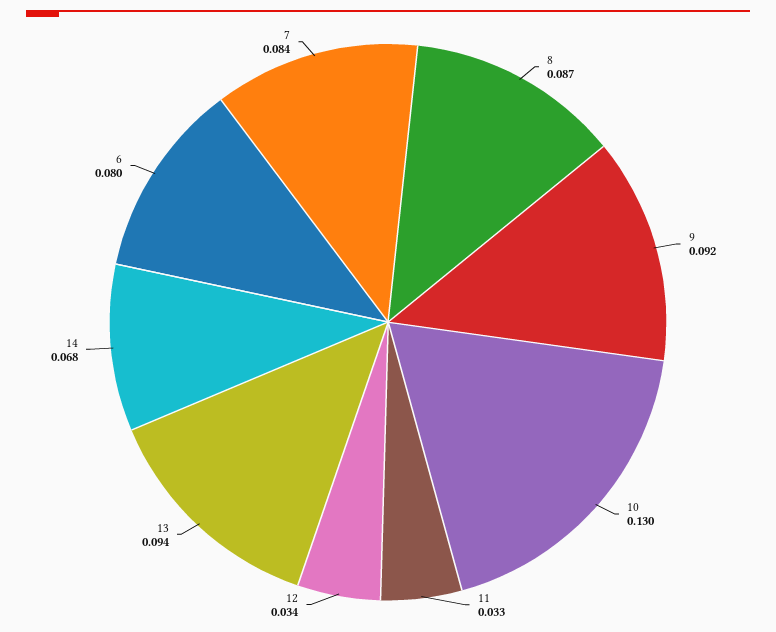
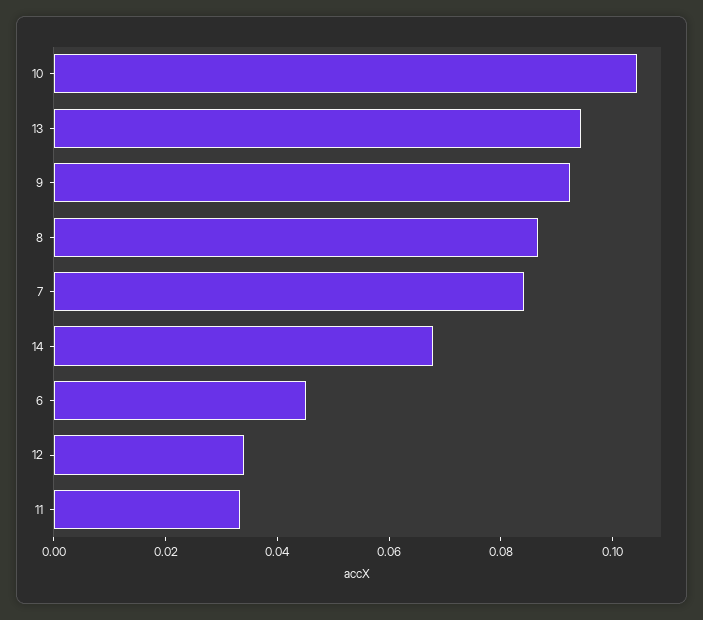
10: 0.13 -> 0.105
6: 0.08 -> 0.045

